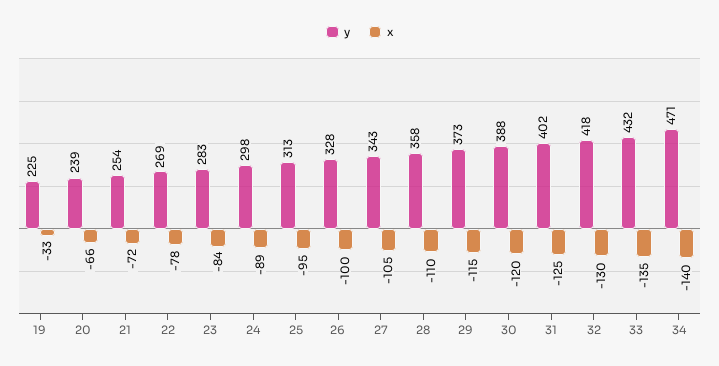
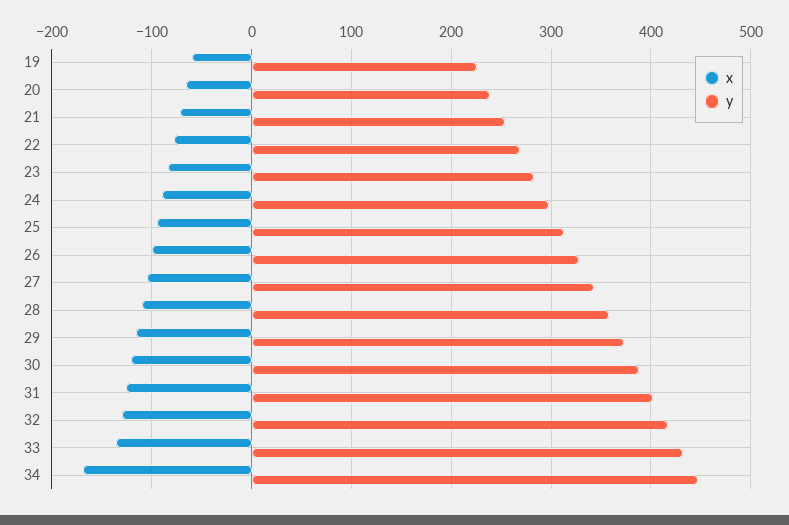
x, 19: -33 -> -60
y, 34: 471 -> 450
x, 34: -140 -> -170

